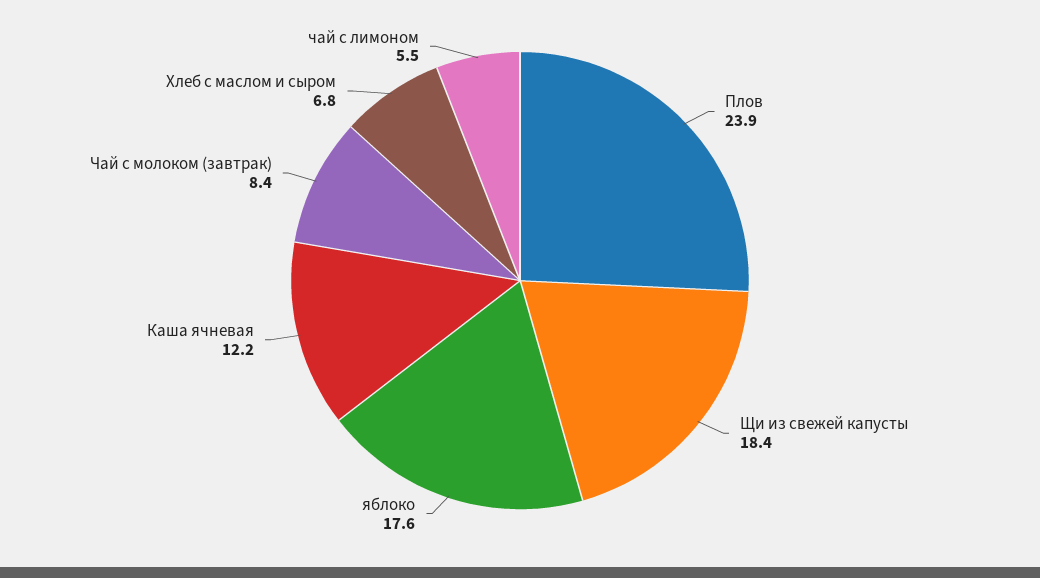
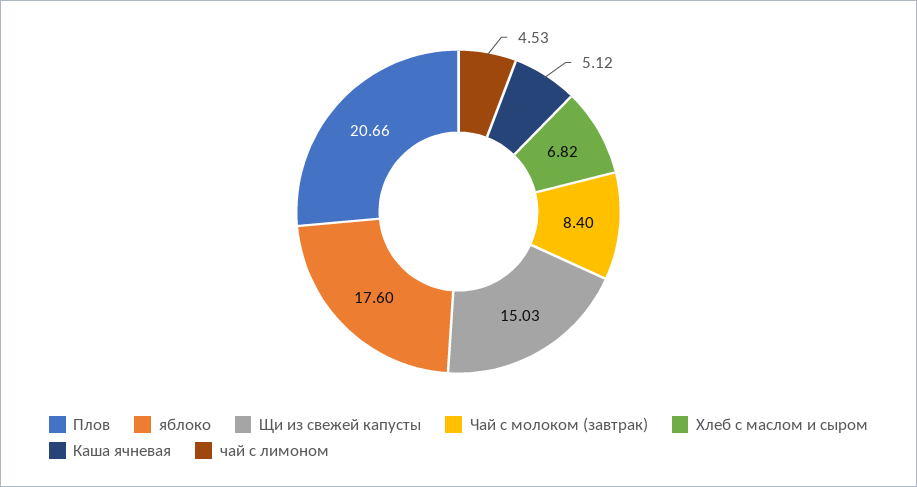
Плов: 23.9 -> 20.66
Щи из свежей капусты: 18.4 -> 15.03
Каша ячневая: 12.2 -> 5.12
чай с лимоном: 5.5 -> 4.53

